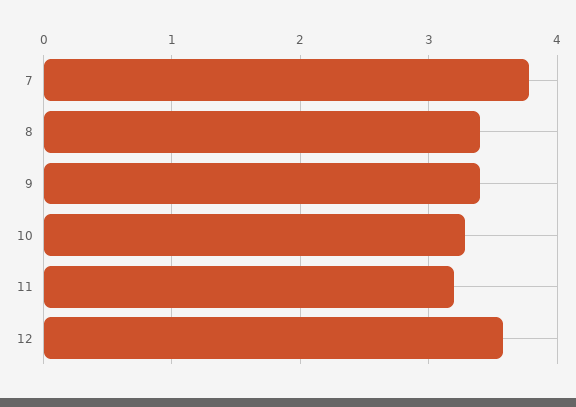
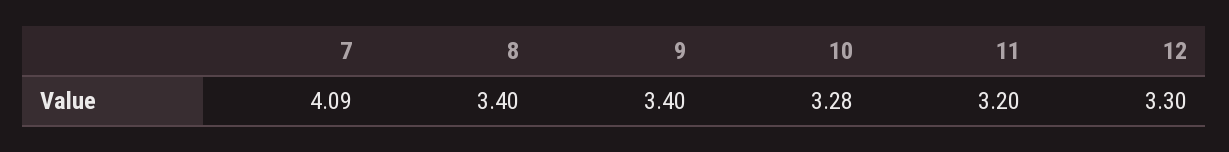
7: 3.8 -> 4.09
12: 3.6 -> 3.3

